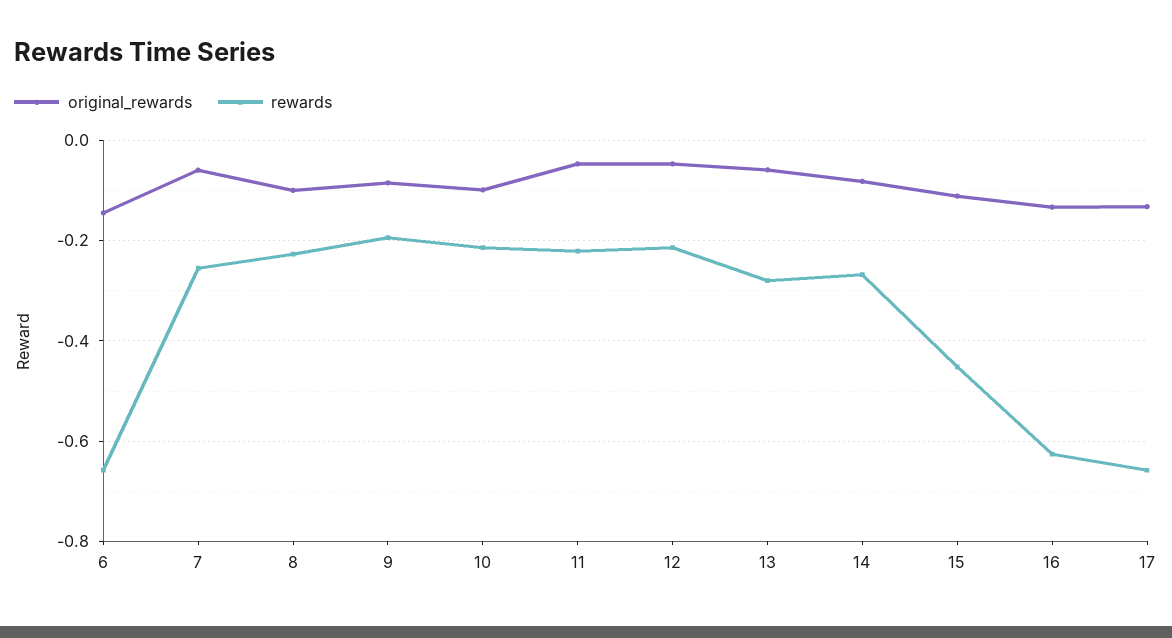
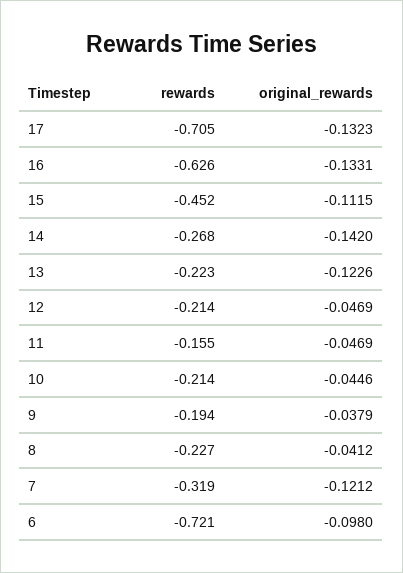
original_rewards, 6: -0.14 -> -0.098
rewards, 6: -0.66 -> -0.721
original_rewards, 7: -0.06 -> -0.1212
rewards, 7: -0.26 -> -0.319
original_rewards, 8: -0.1 -> -0.0412
original_rewards, 9: -0.08 -> -0.0379
original_rewards, 10: -0.1 -> -0.0446
rewards, 11: -0.22 -> -0.155
original_rewards, 13: -0.06 -> -0.1226
rewards, 13: -0.28 -> -0.223
original_rewards, 14: -0.08 -> -0.142
rewards, 17: -0.66 -> -0.705

